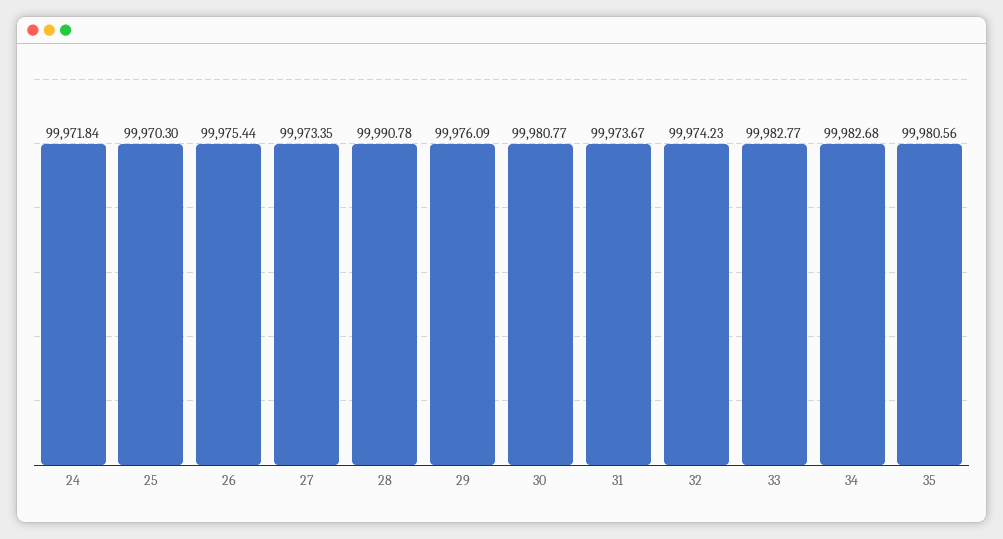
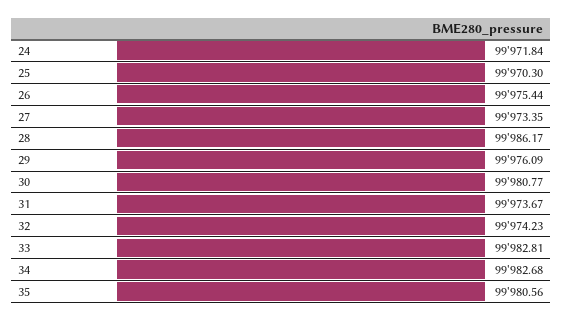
28: 99990.78 -> 99986.17
33: 99982.77 -> 99982.81

